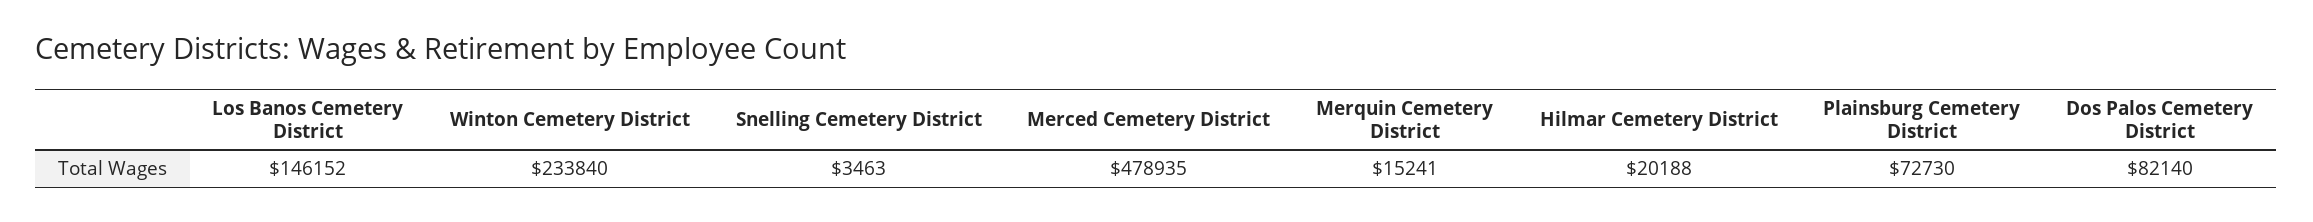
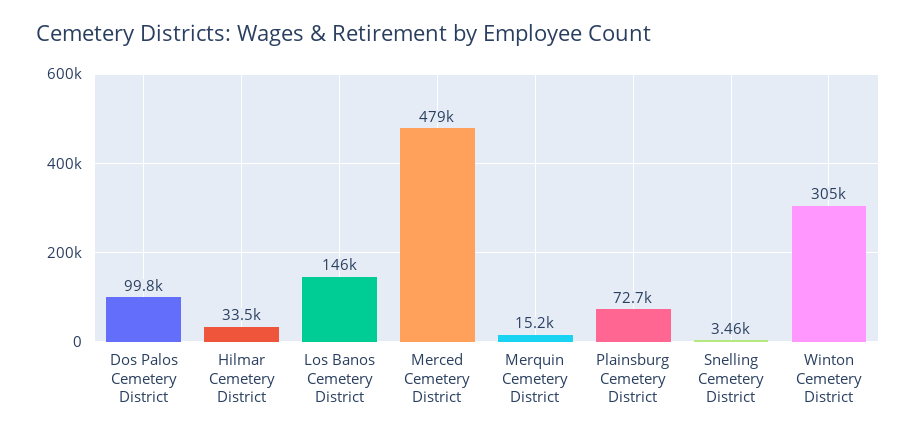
Winton Cemetery District: 233840 -> 305000
Hilmar Cemetery District: 20188 -> 33500
Dos Palos Cemetery District: 82140 -> 99800

